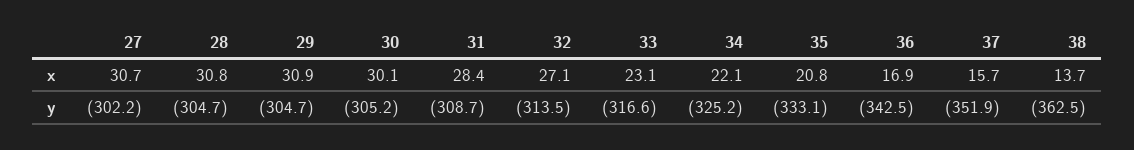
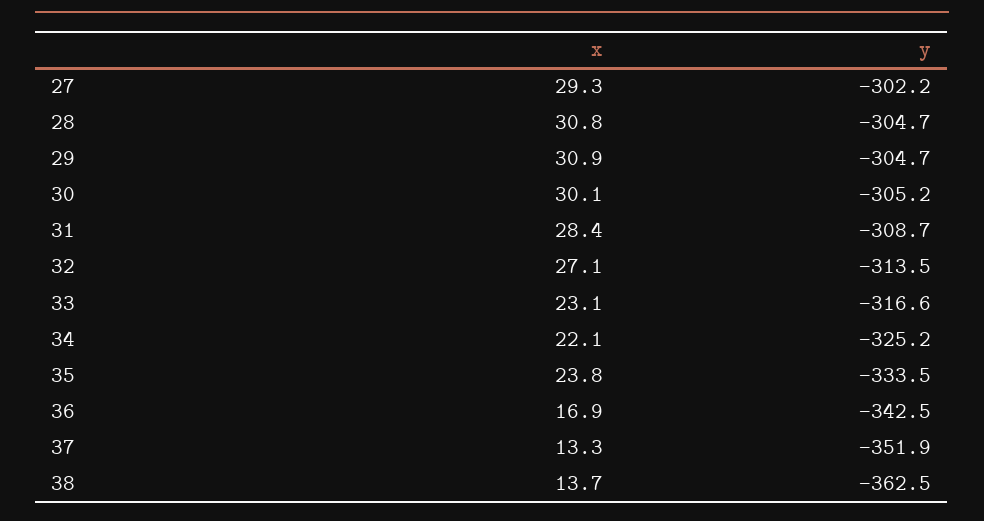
27, x: 30.7 -> 29.3
35, x: 20.8 -> 23.8
37, x: 15.7 -> 13.3
35, y: -333.1 -> -333.5

